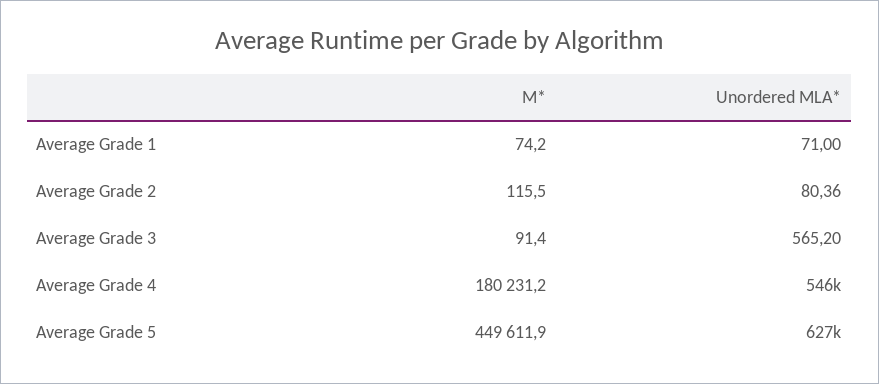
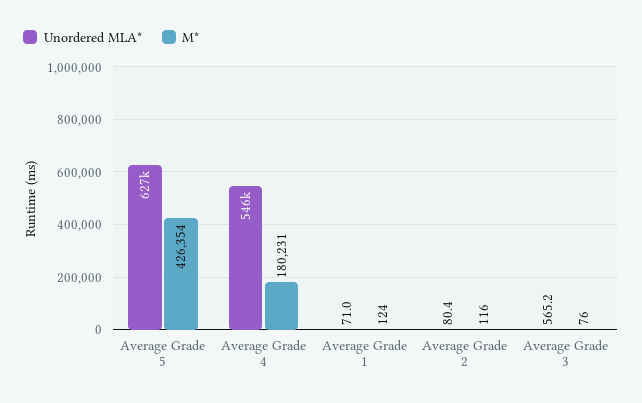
M*, Average Grade 1: 74.2 -> 124
M*, Average Grade 3: 91.4 -> 76
M*, Average Grade 5: 449611.9 -> 426354

